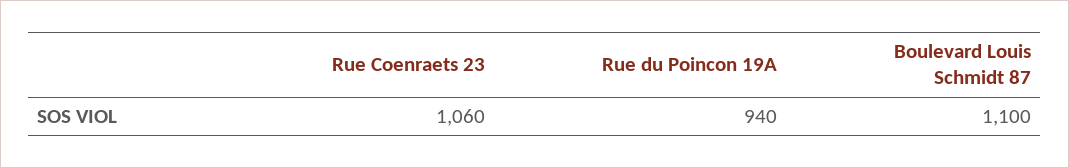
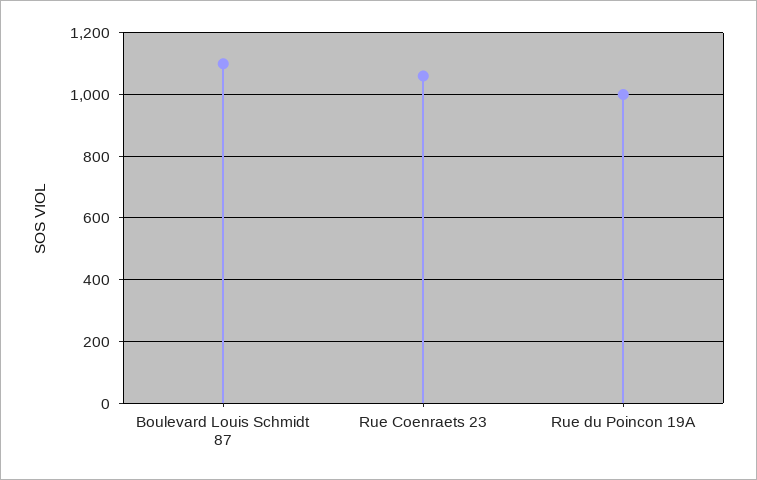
Rue du Poincon 19A: 940 -> 1000

